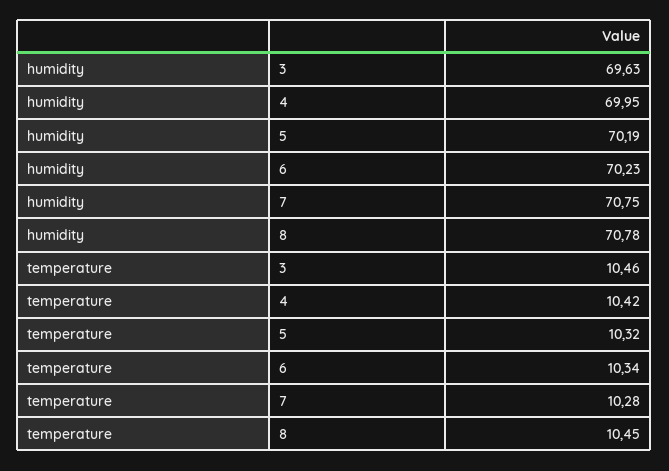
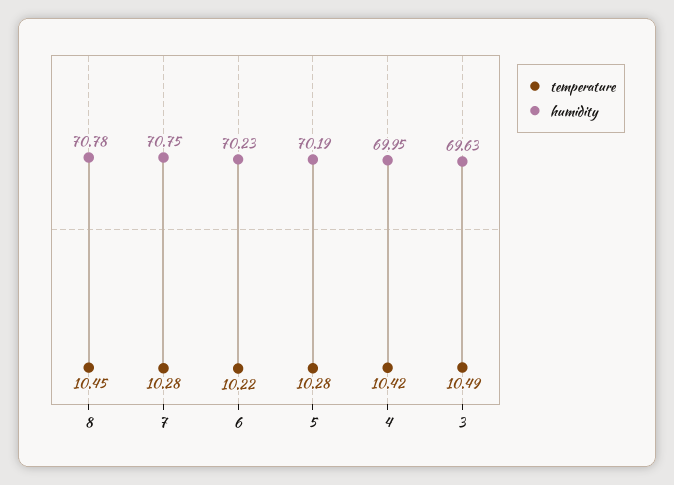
temperature, 3: 10.46 -> 10.49
temperature, 5: 10.32 -> 10.28
temperature, 6: 10.34 -> 10.22

